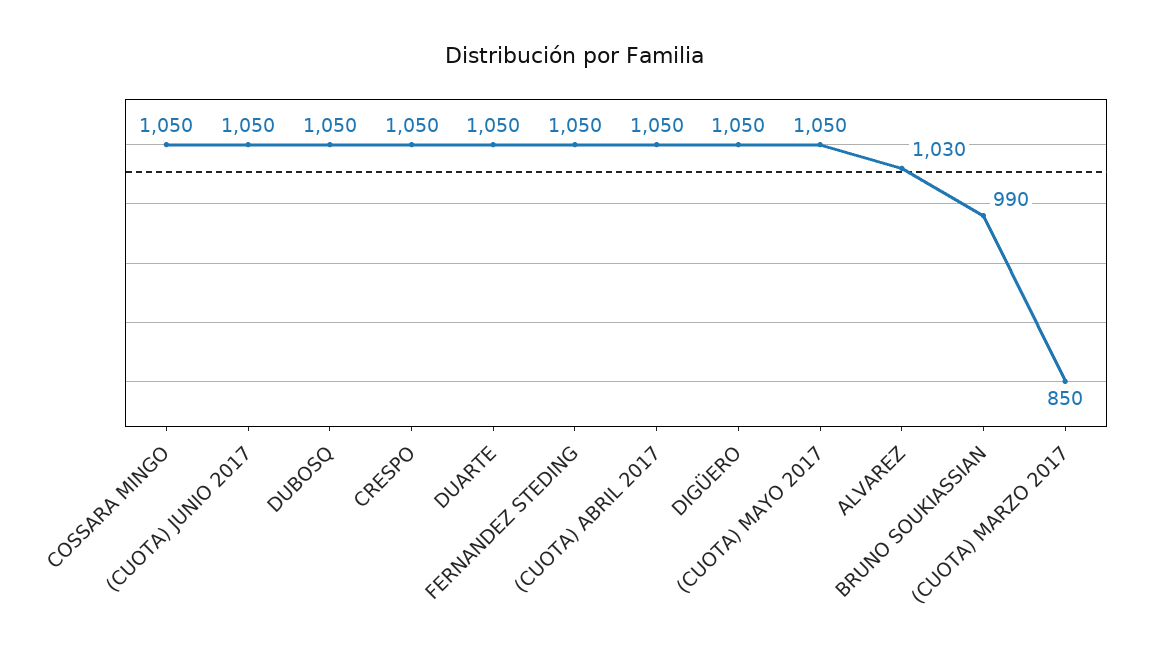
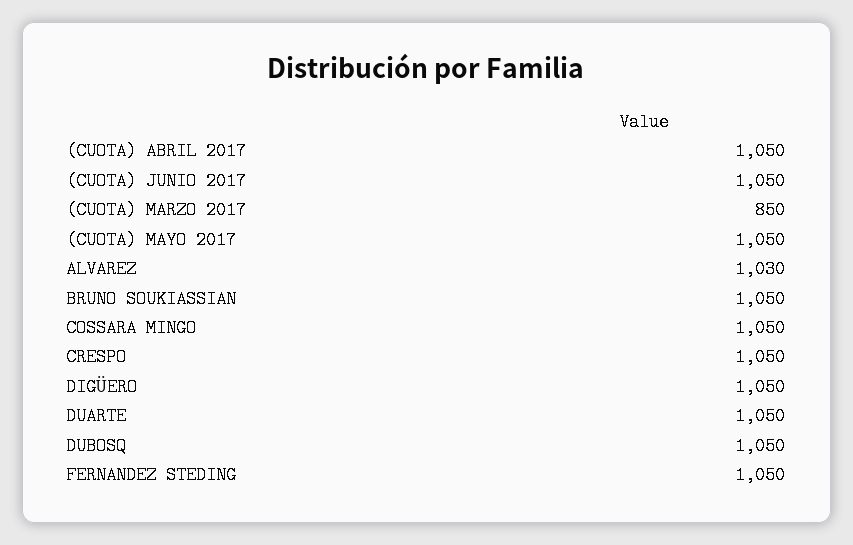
BRUNO SOUKIASSIAN: 990 -> 1050

